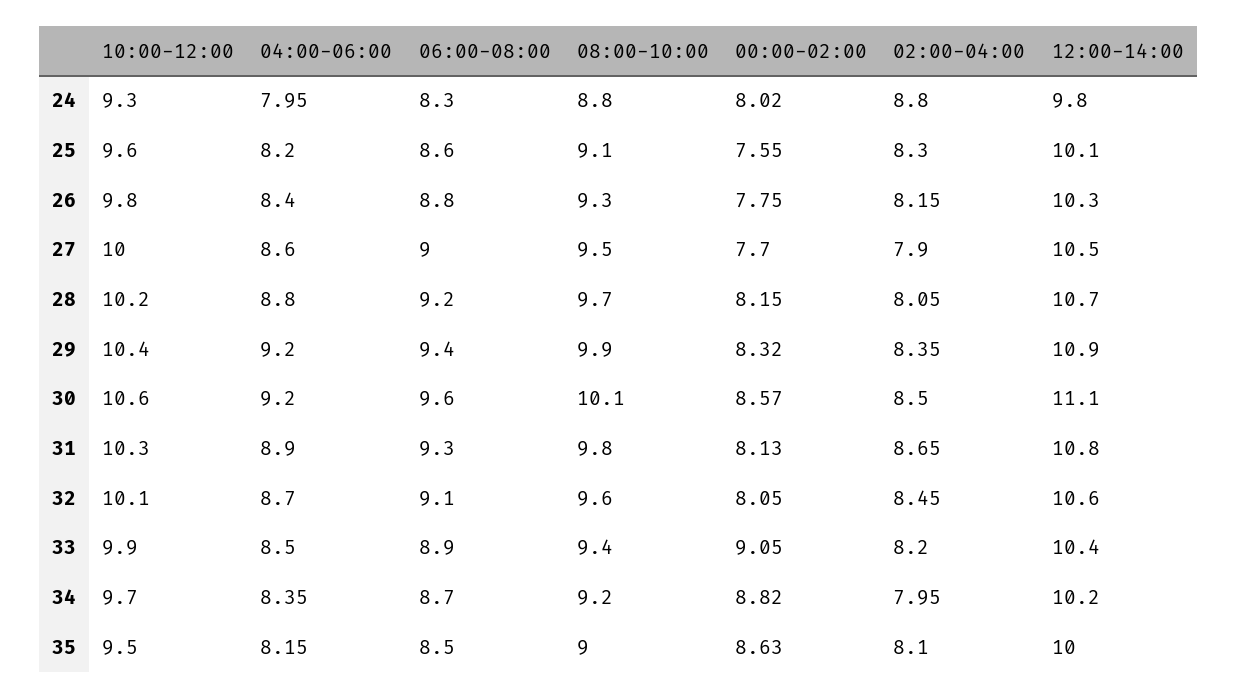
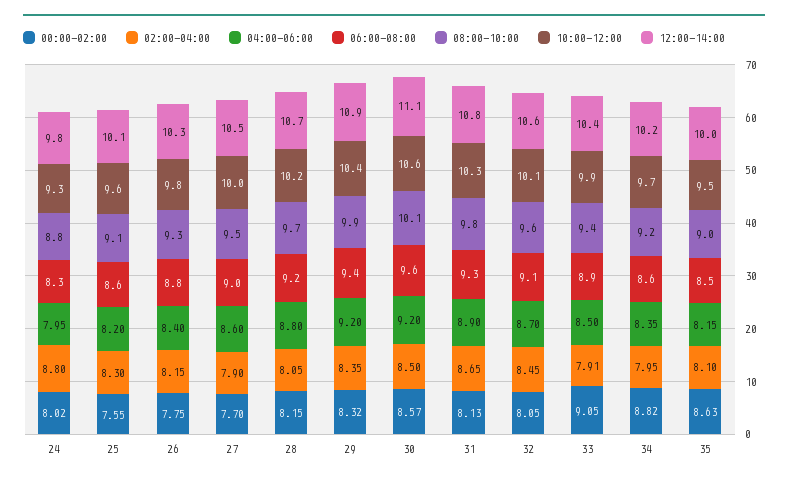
02:00-04:00, 33: 8.2 -> 7.91
06:00-08:00, 34: 8.7 -> 8.6

